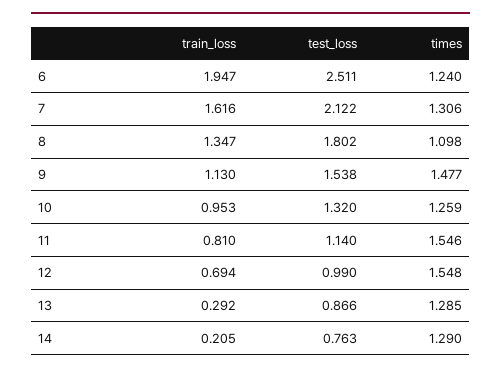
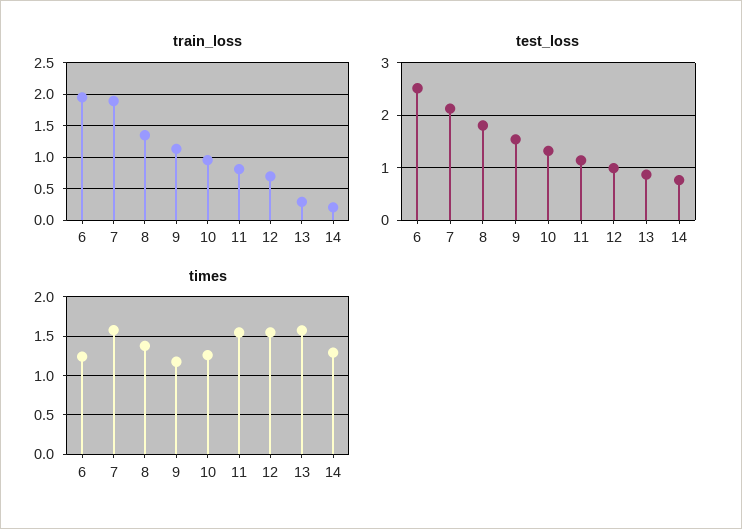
train_loss, 7: 1.616 -> 1.9
times, 7: 1.306 -> 1.6
times, 8: 1.098 -> 1.4
times, 9: 1.477 -> 1.2
times, 13: 1.285 -> 1.6

